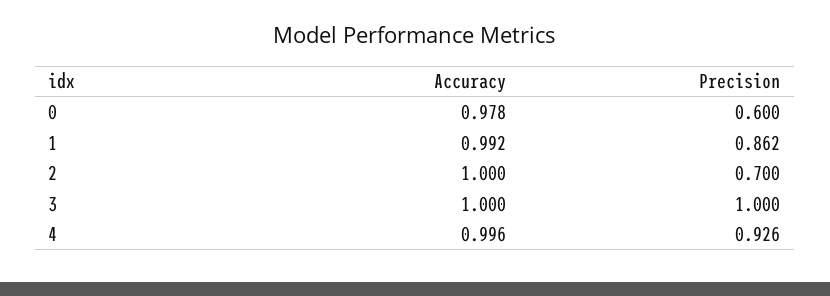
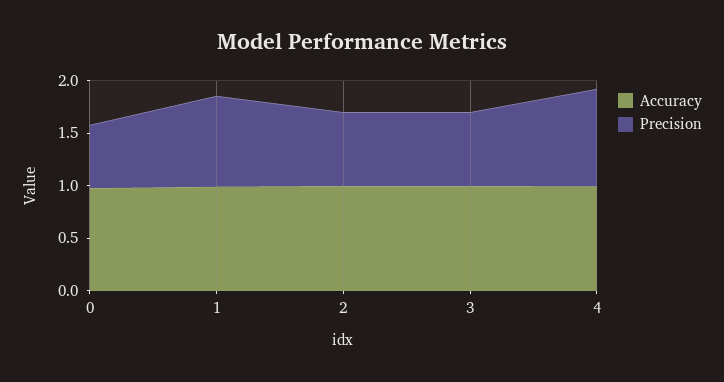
Precision, 3: 1 -> 0.7

